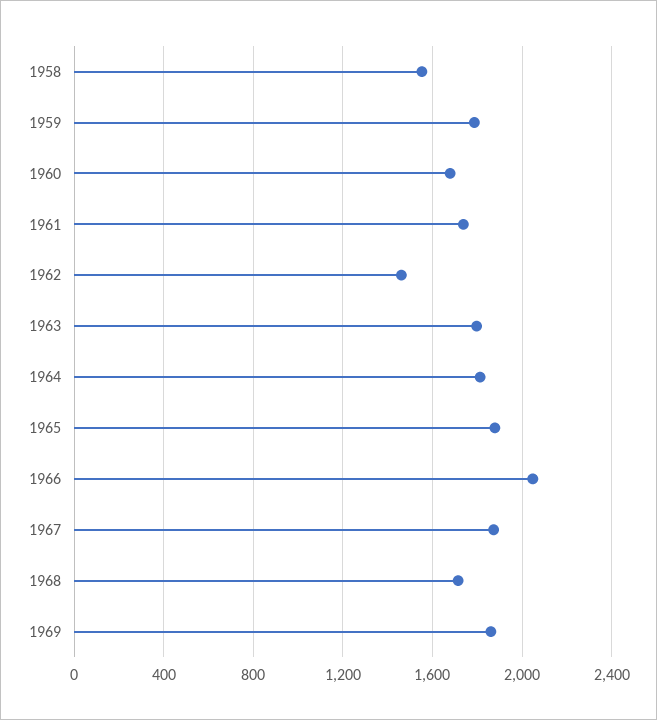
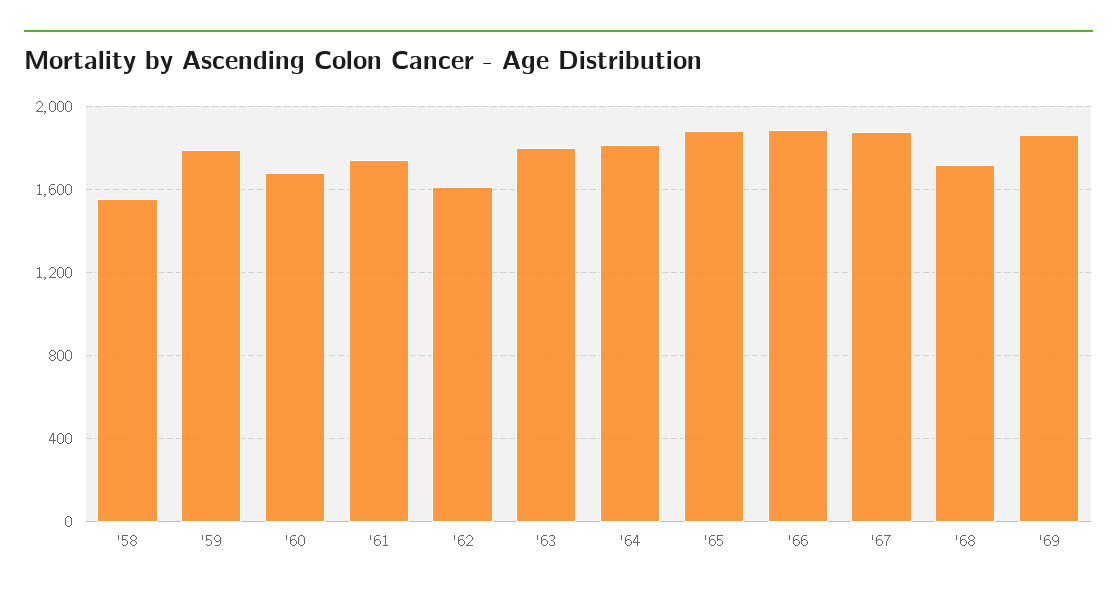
1962: 1450 -> 1600
1966: 2050 -> 1900

